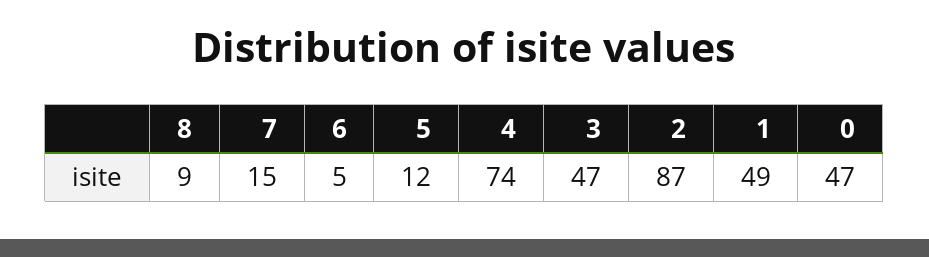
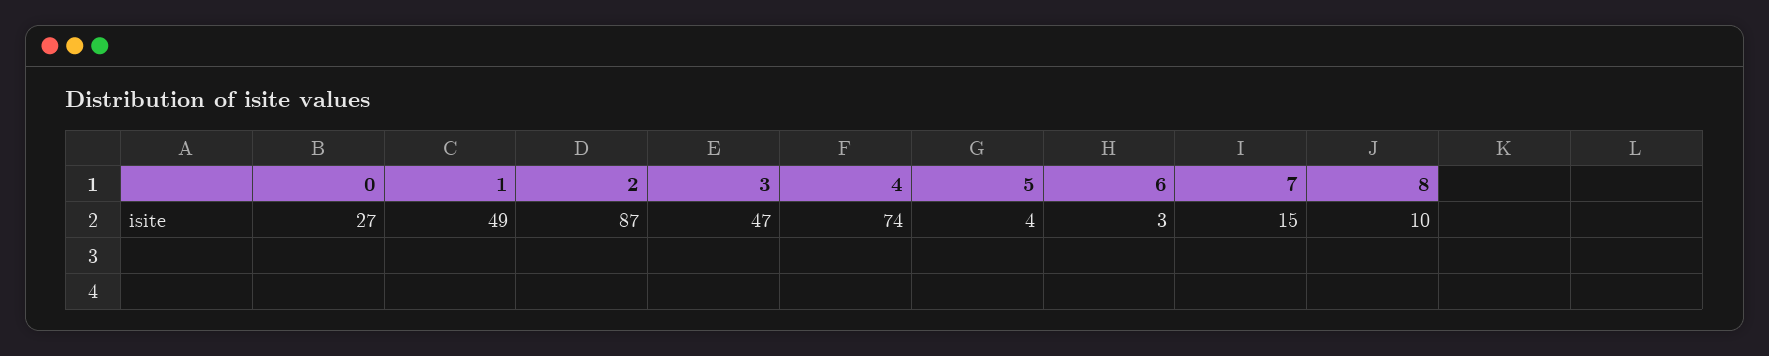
8: 9 -> 10
6: 5 -> 3
5: 12 -> 4
0: 47 -> 27

